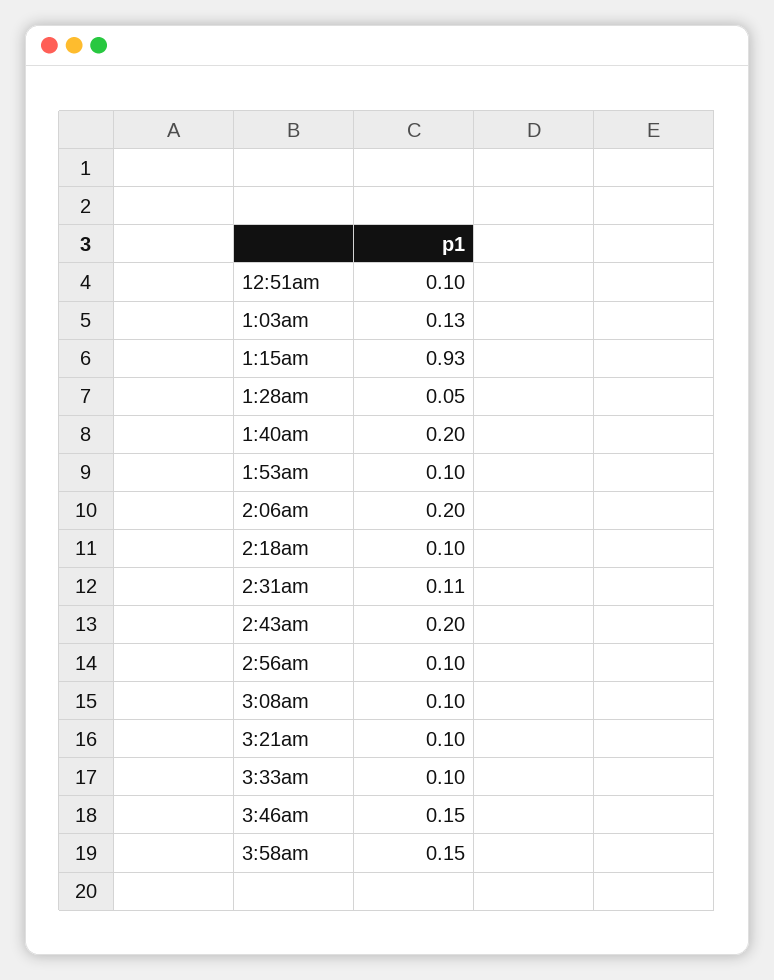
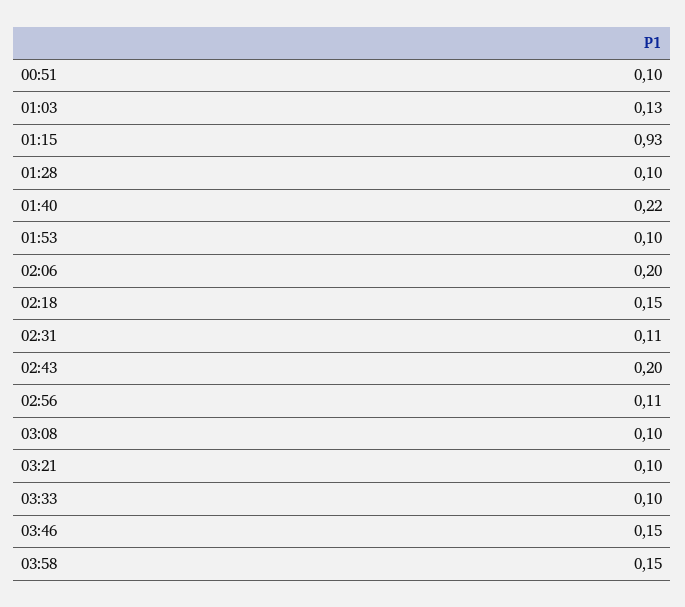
1:28am: 0.05 -> 0.1
1:40am: 0.2 -> 0.22
2:18am: 0.1 -> 0.15
2:56am: 0.1 -> 0.11

